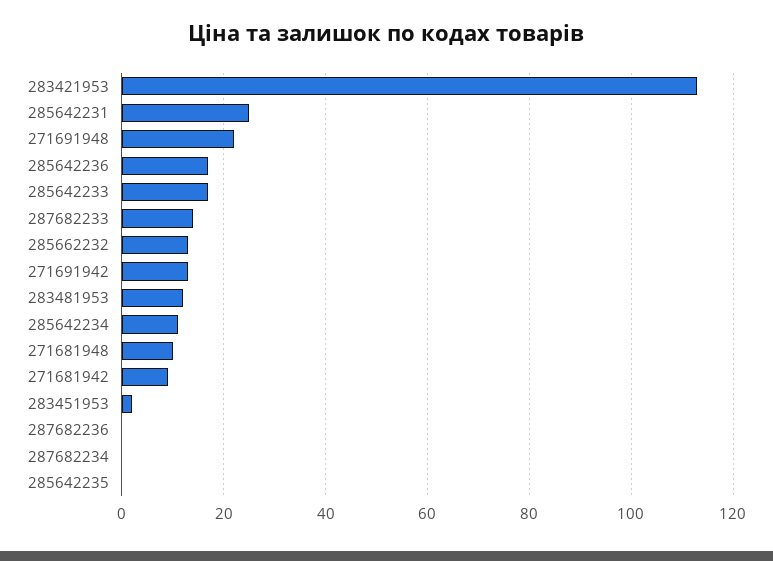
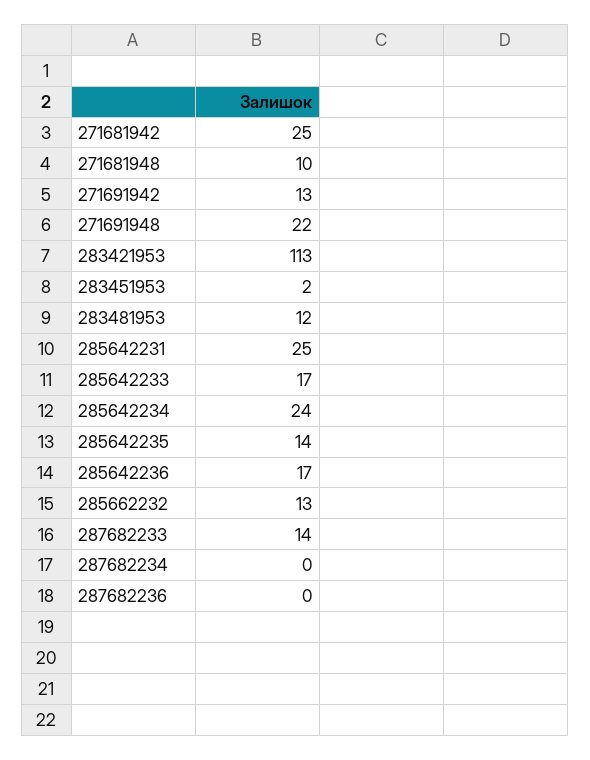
285642234: 10 -> 24
271681942: 10 -> 25
285642235: 0 -> 14

